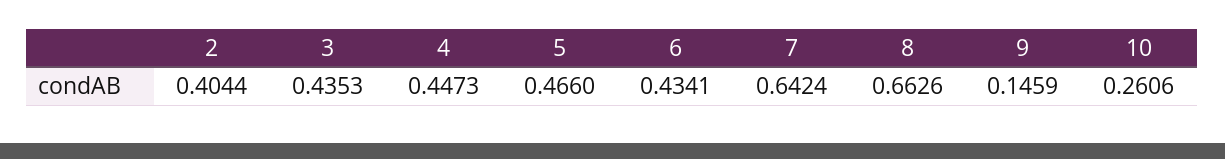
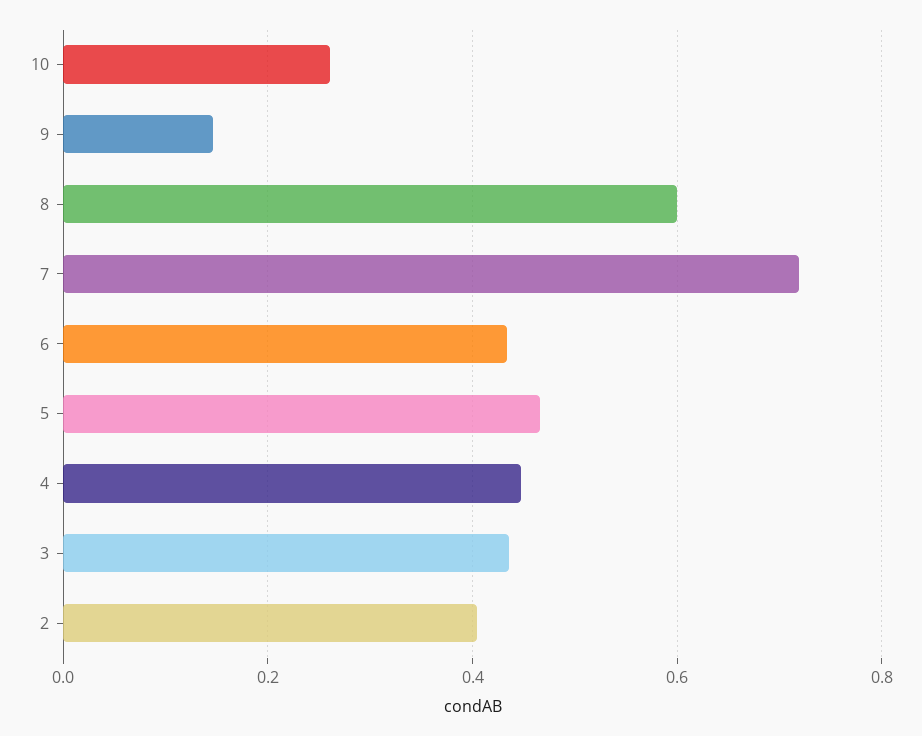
7: 0.6424 -> 0.72
8: 0.6626 -> 0.6

